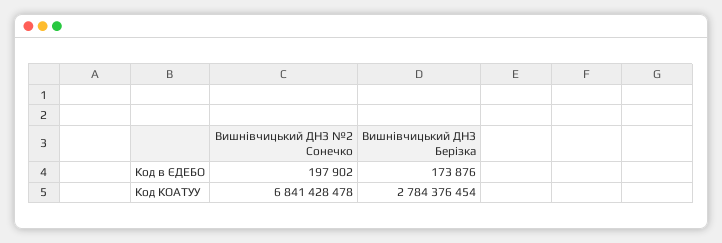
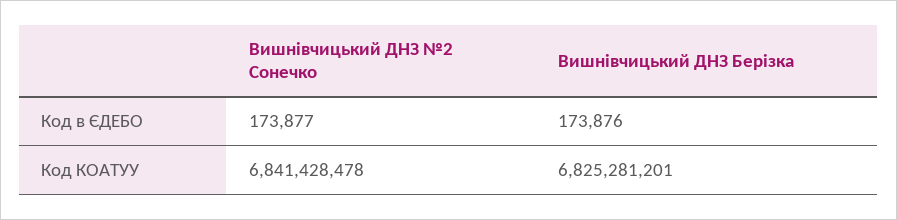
Вишнівчицький ДНЗ №2 Сонечко, Код в ЄДЕБО: 197902 -> 173877
Вишнівчицький ДНЗ Берізка, Код КОАТУУ: 2784376454 -> 6825281201

